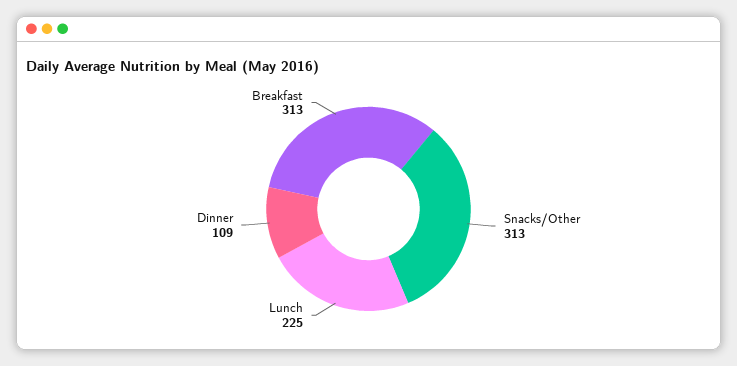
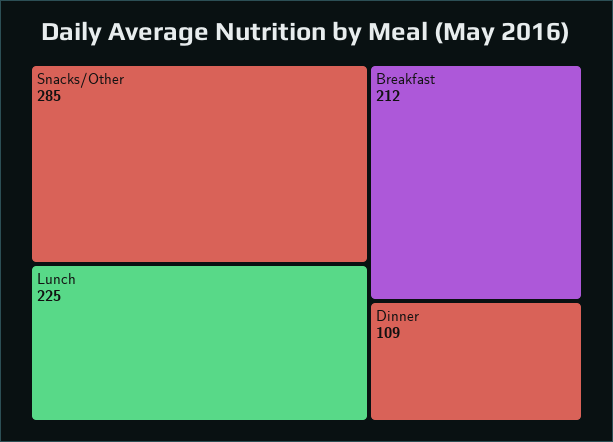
Snacks/Other: 313 -> 285
Breakfast: 313 -> 212

